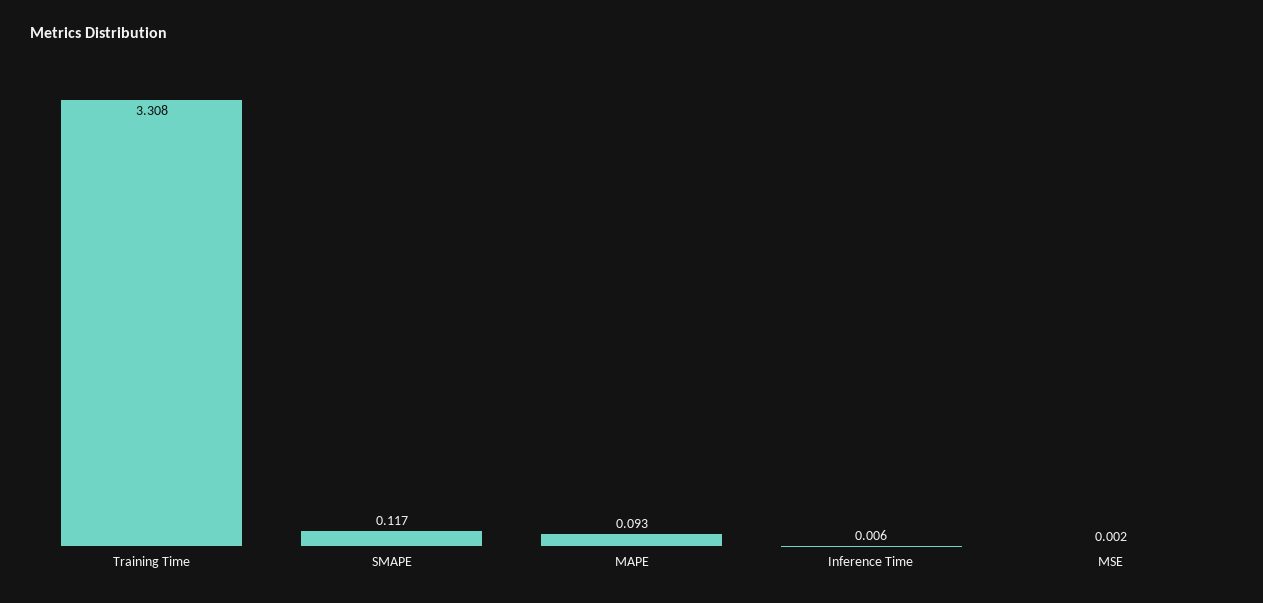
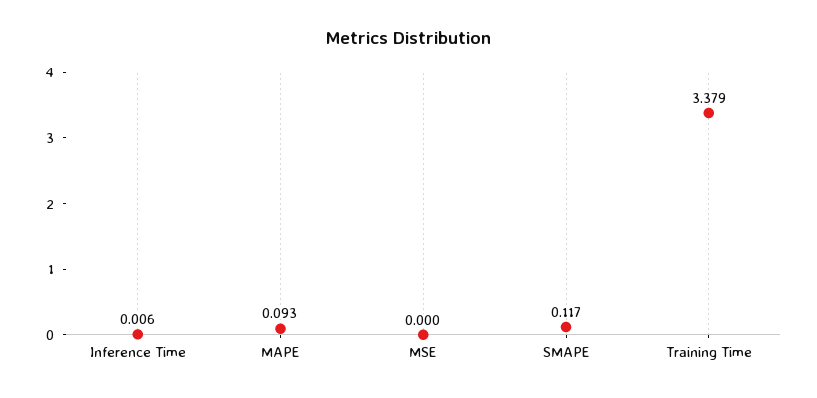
Training Time: 3.308 -> 3.379
MSE: 0.002 -> 0

